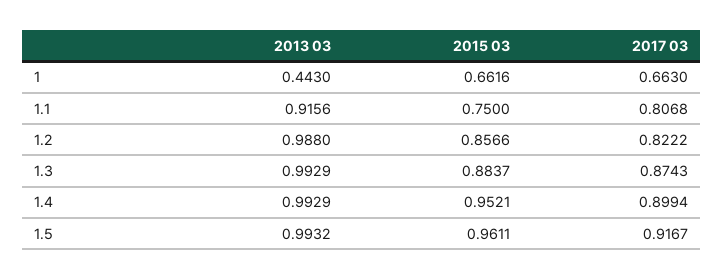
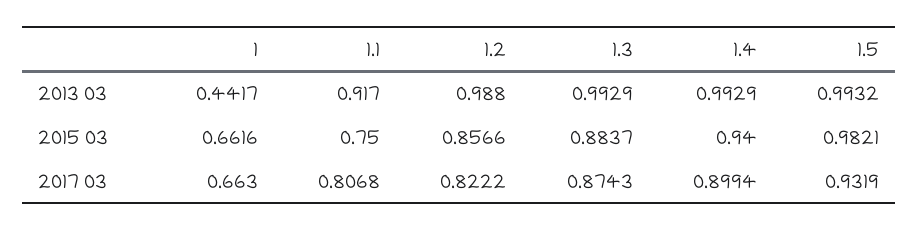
2013 03, 1: 0.443 -> 0.4417
2013 03, 1.1: 0.9156 -> 0.917
2015 03, 1.4: 0.9521 -> 0.94
2015 03, 1.5: 0.9611 -> 0.9821
2017 03, 1.5: 0.9167 -> 0.9319

